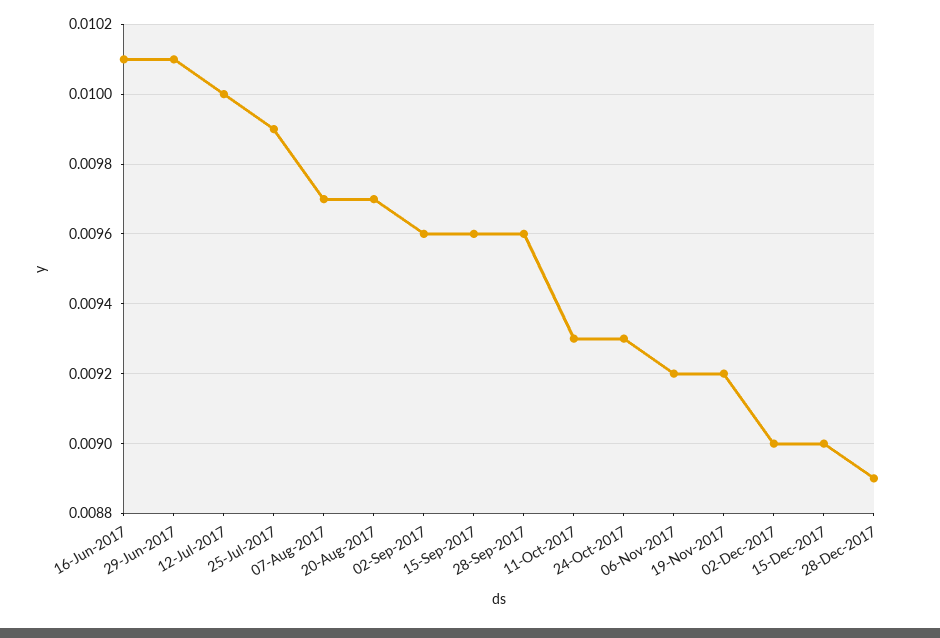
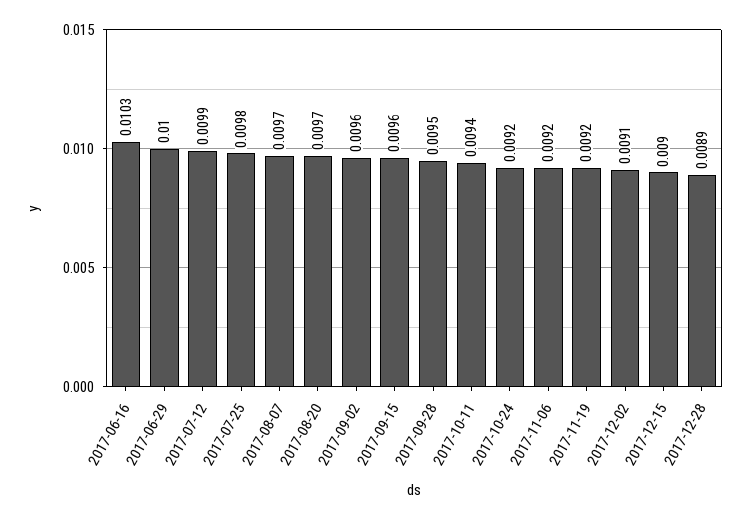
16-Jun-2017: 0.0101 -> 0.0103
29-Jun-2017: 0.0101 -> 0.01
12-Jul-2017: 0.01 -> 0.0099
25-Jul-2017: 0.0099 -> 0.0098
28-Sep-2017: 0.0096 -> 0.0095
11-Oct-2017: 0.0093 -> 0.0094
24-Oct-2017: 0.0093 -> 0.0092
02-Dec-2017: 0.009 -> 0.0091

